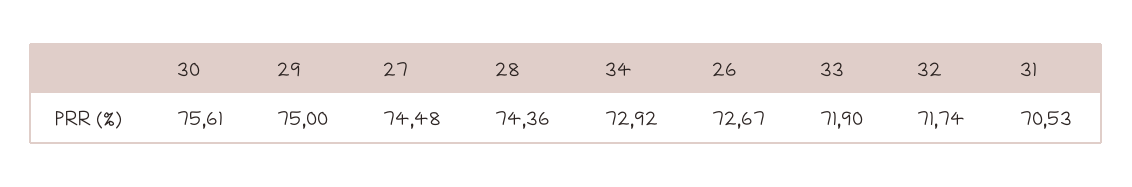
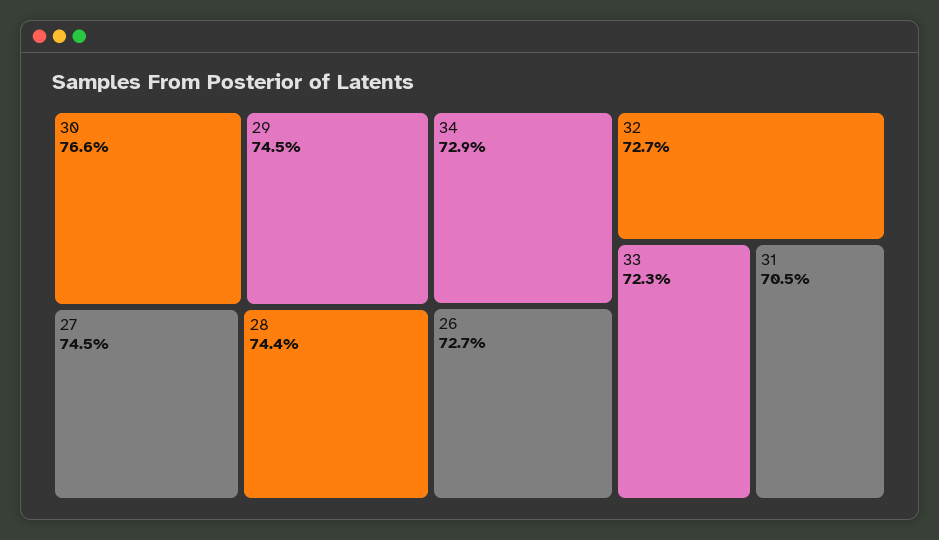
30: 75.61 -> 76.6
29: 75 -> 74.5
33: 71.9 -> 72.3
32: 71.74 -> 72.7

